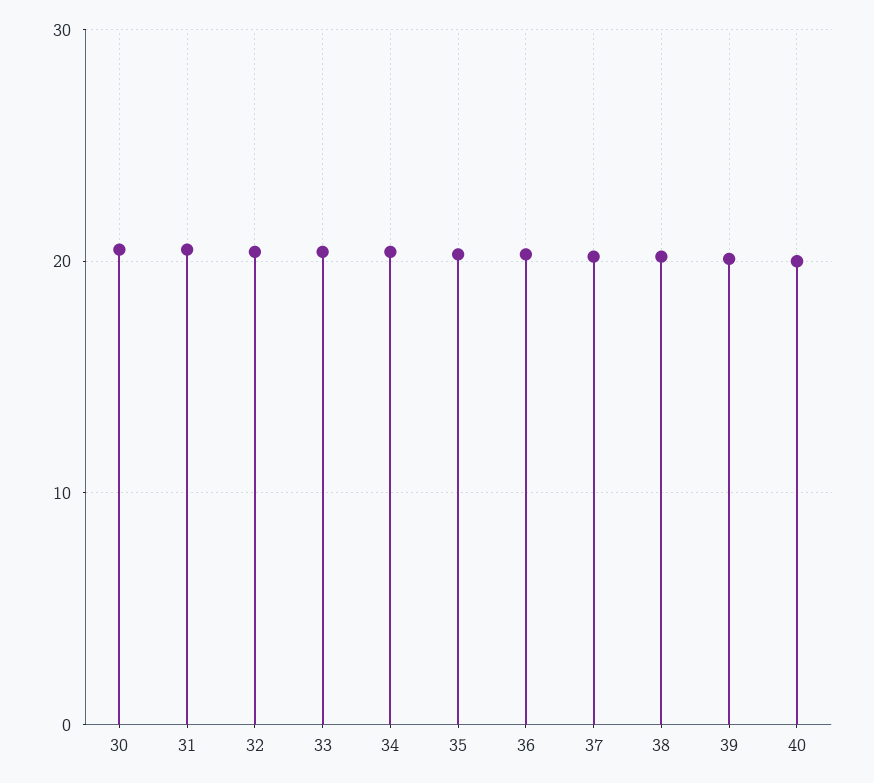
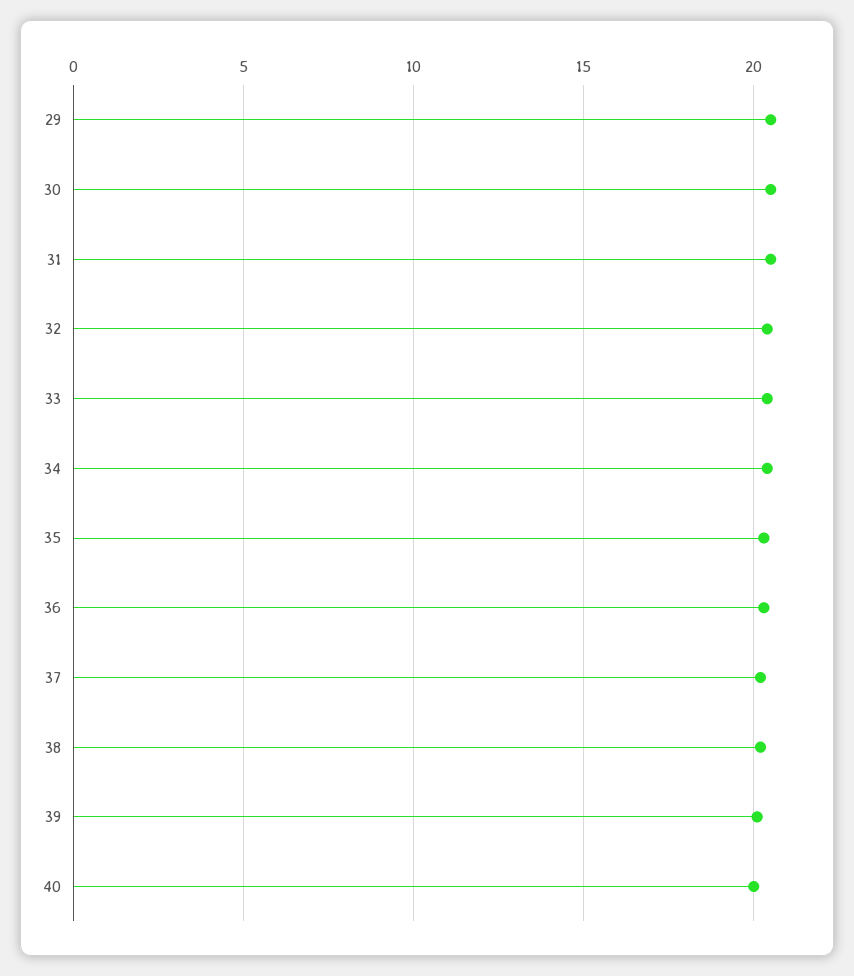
29: none -> 20.5

